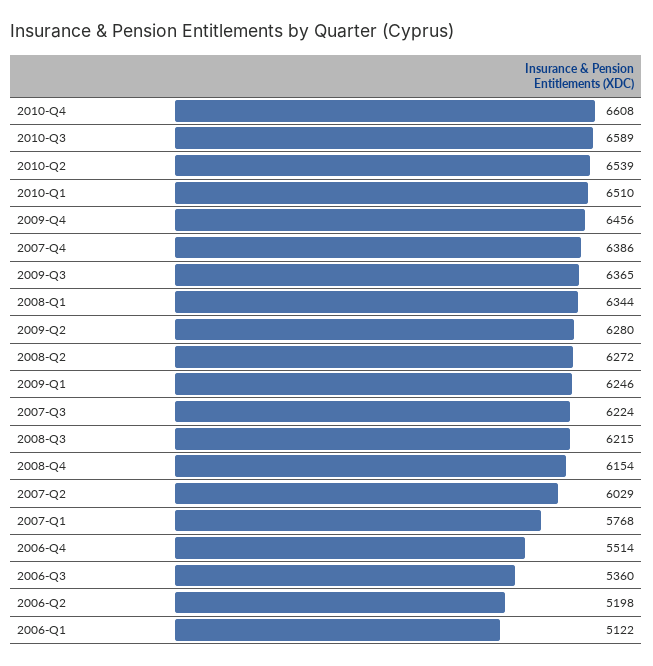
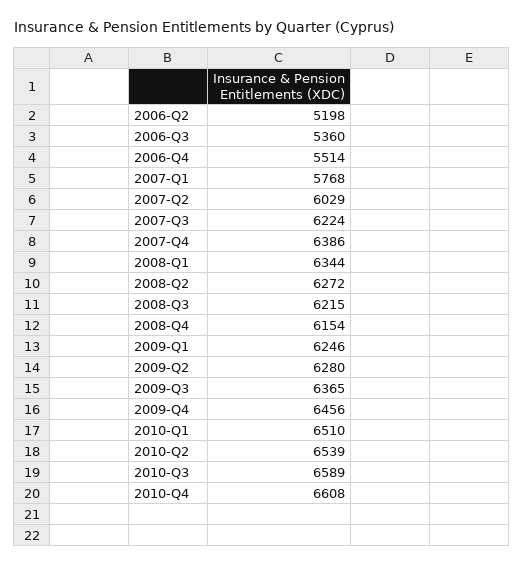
2006-Q1: 5122 -> none

